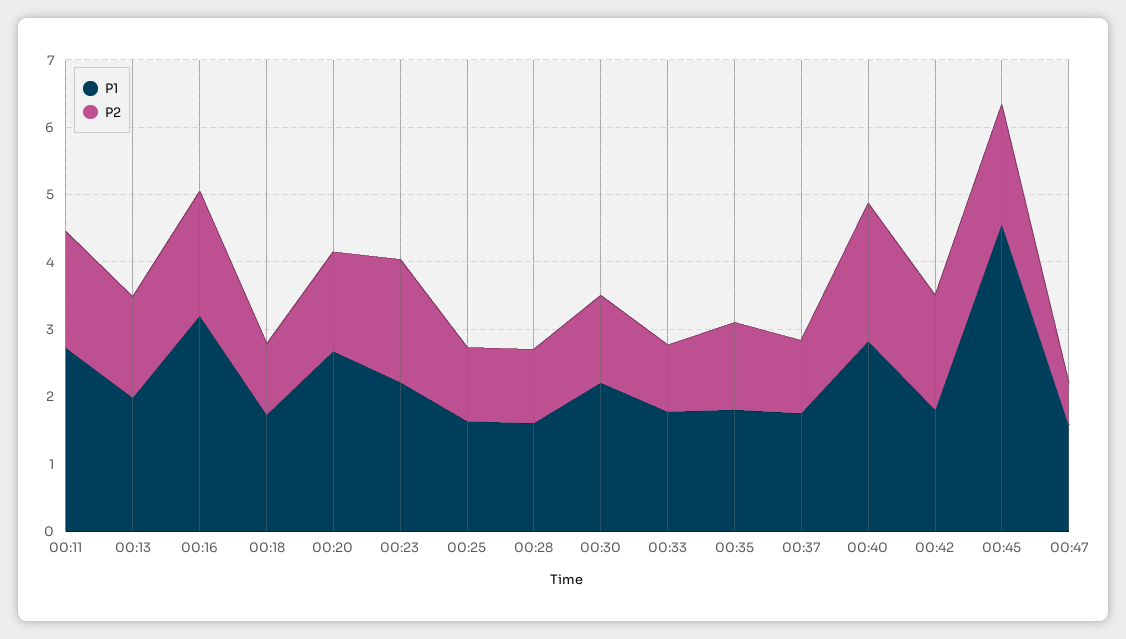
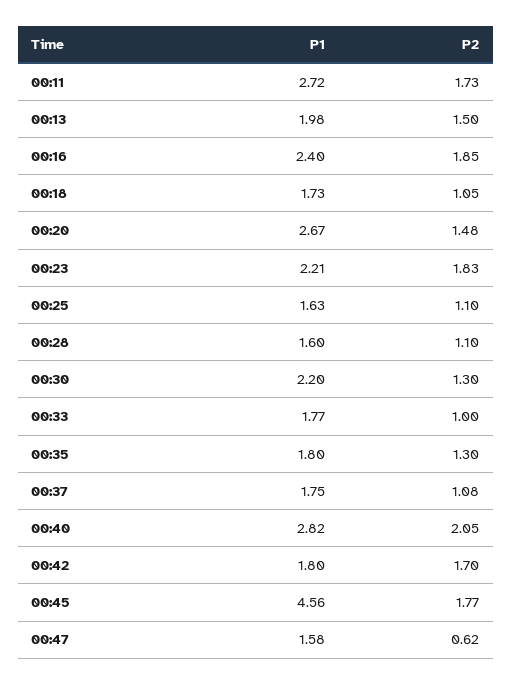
P1, 00:16: 3.2 -> 2.4

